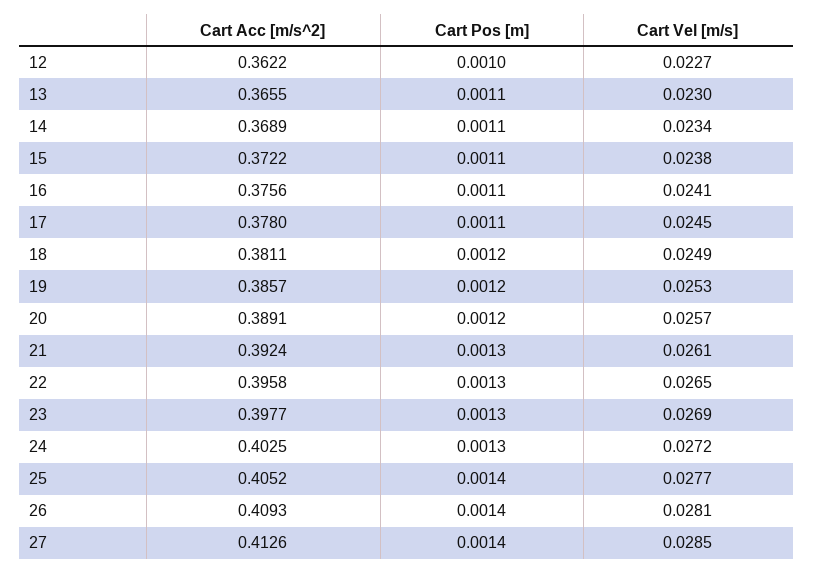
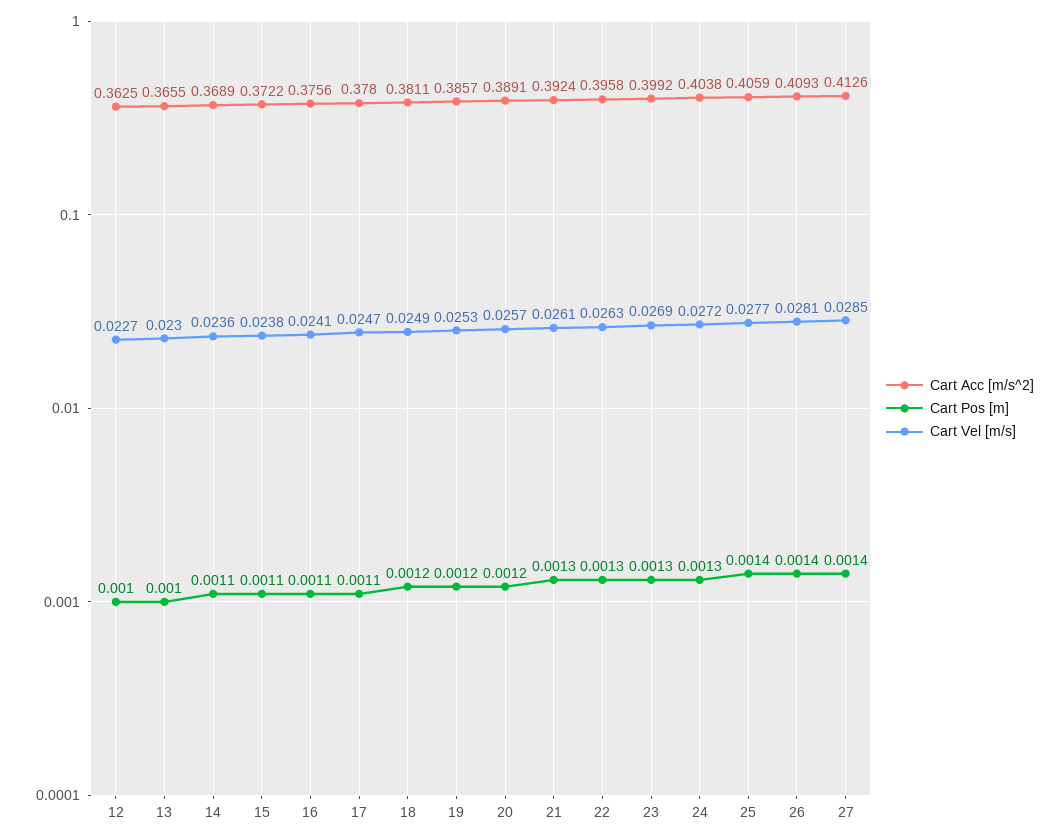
Cart Acc [m/s^2], 12: 0.3622 -> 0.3625
Cart Pos [m], 13: 0.0011 -> 0.001
Cart Vel [m/s], 14: 0.0234 -> 0.0236
Cart Vel [m/s], 17: 0.0245 -> 0.0247
Cart Vel [m/s], 22: 0.0265 -> 0.0263
Cart Acc [m/s^2], 23: 0.3977 -> 0.3992
Cart Acc [m/s^2], 24: 0.4025 -> 0.4038
Cart Acc [m/s^2], 25: 0.4052 -> 0.4059

